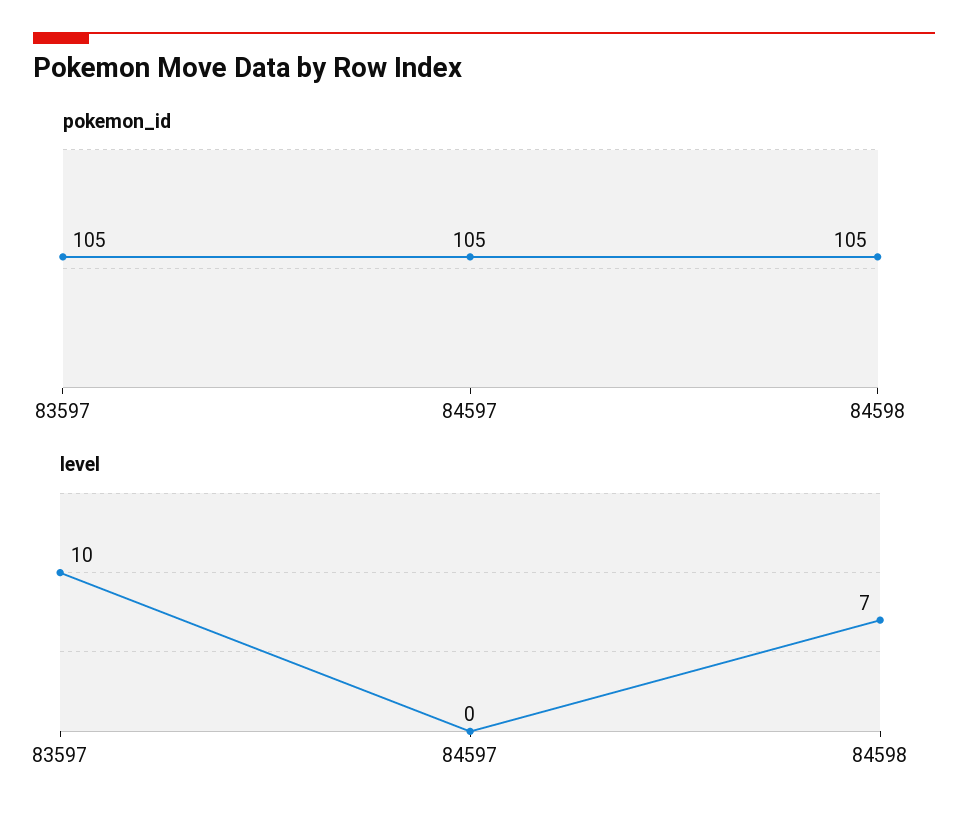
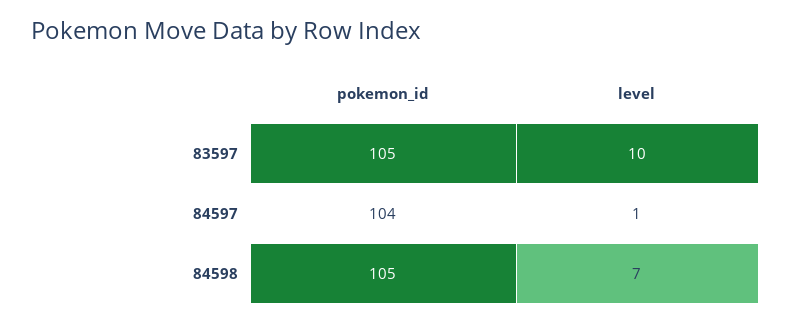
pokemon_id, 84597: 105 -> 104
level, 84597: 0 -> 1

